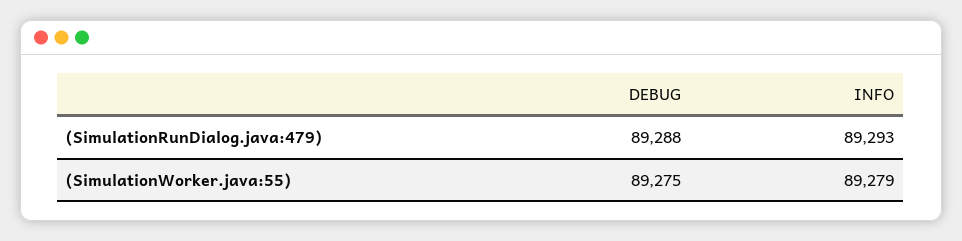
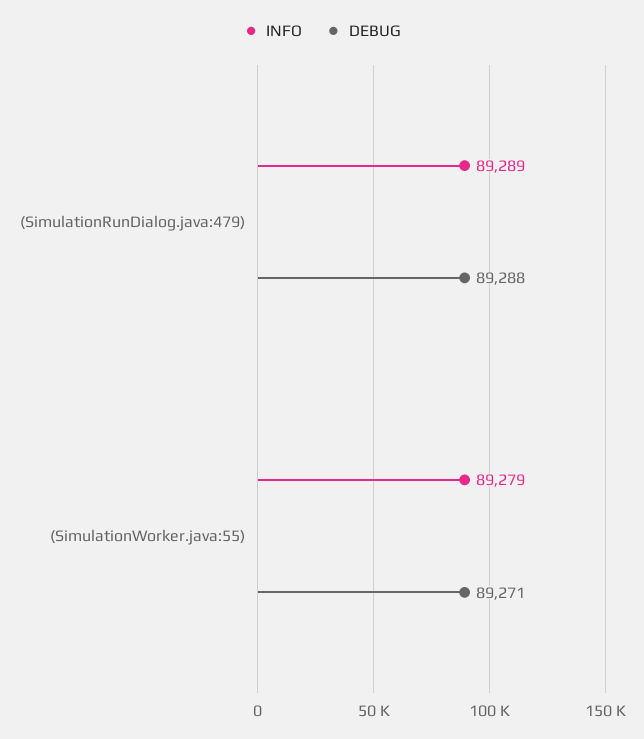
INFO, (SimulationRunDialog.java:479): 89293 -> 89289
DEBUG, (SimulationWorker.java:55): 89275 -> 89271

